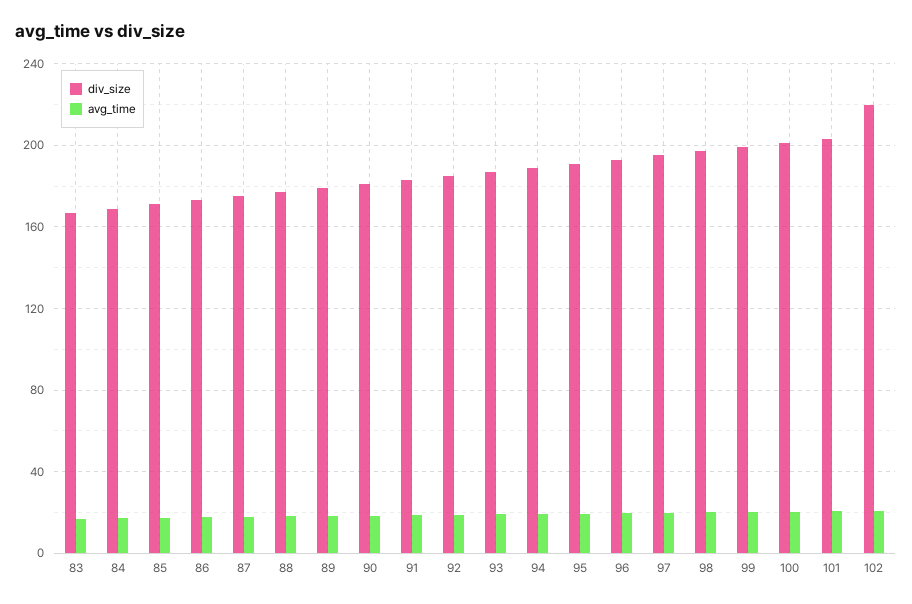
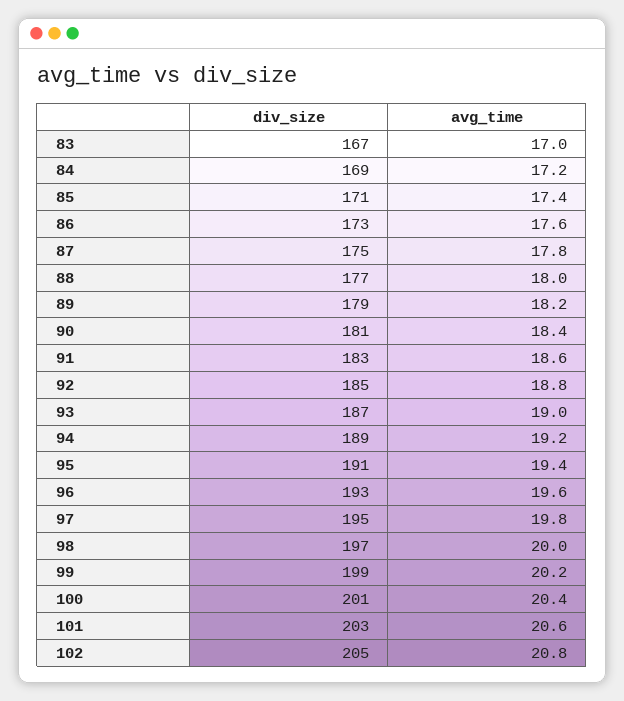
div_size, 102: 220 -> 205

